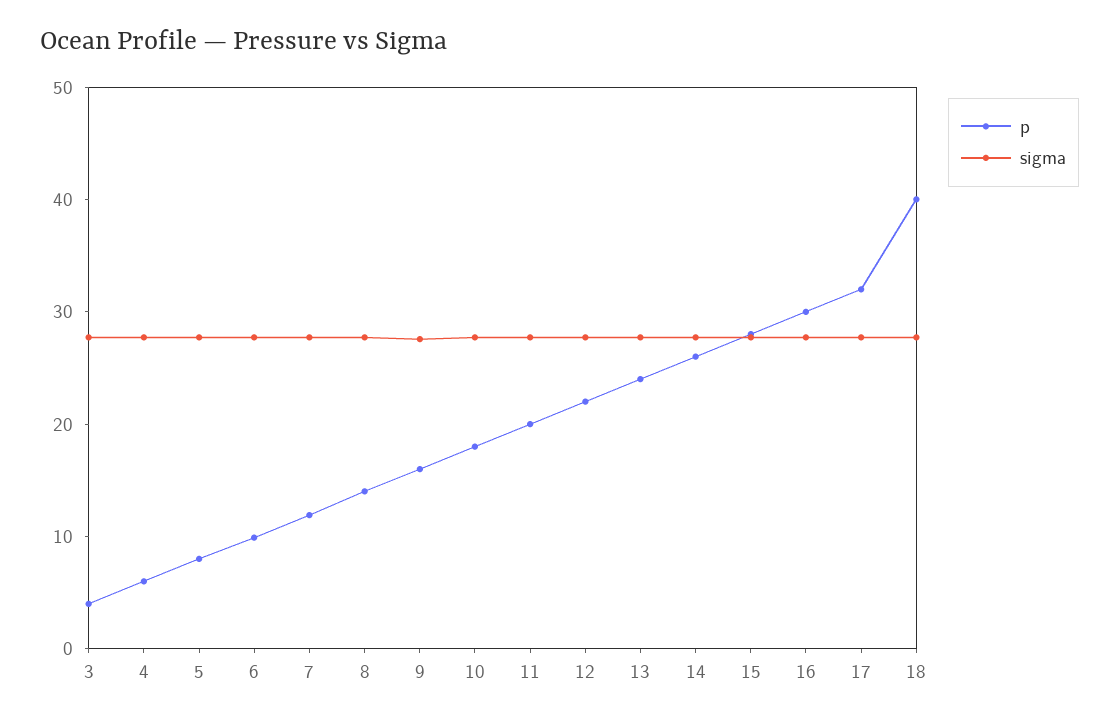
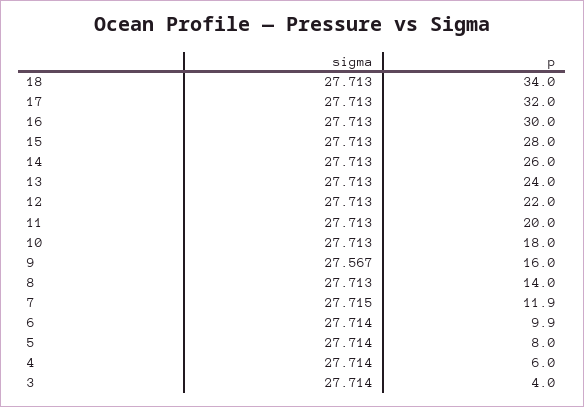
p, 18: 40 -> 34

